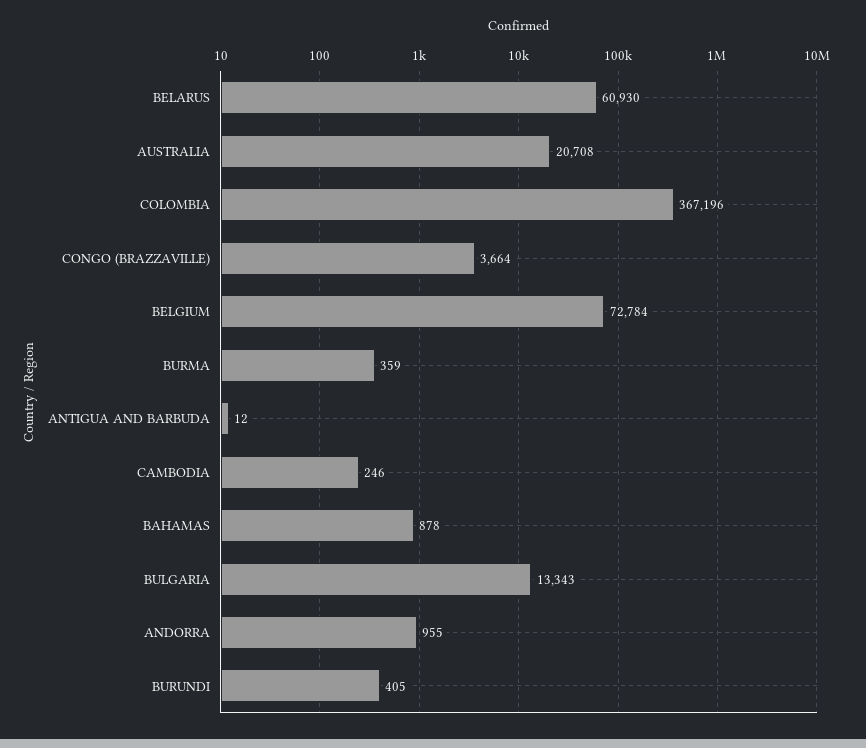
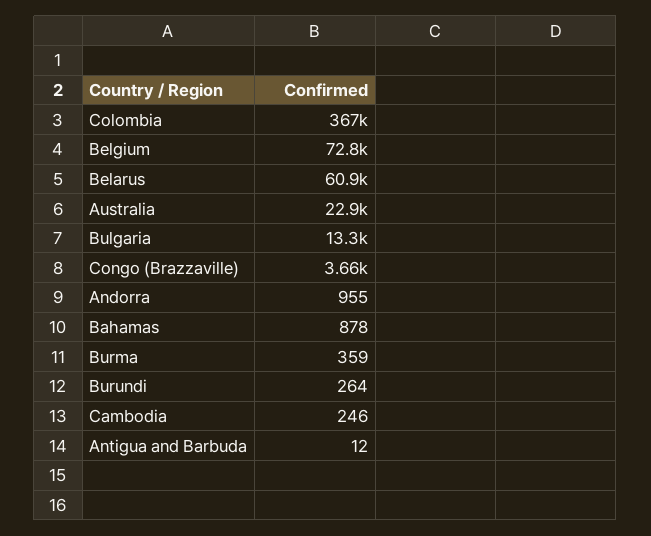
AUSTRALIA: 20708 -> 22900
BURUNDI: 405 -> 264

